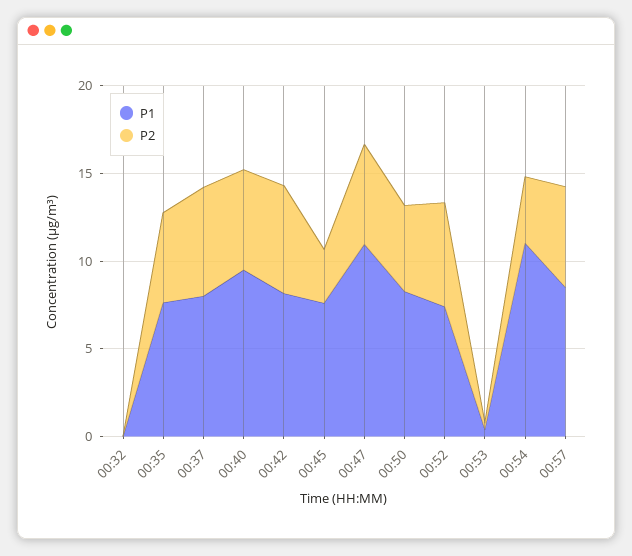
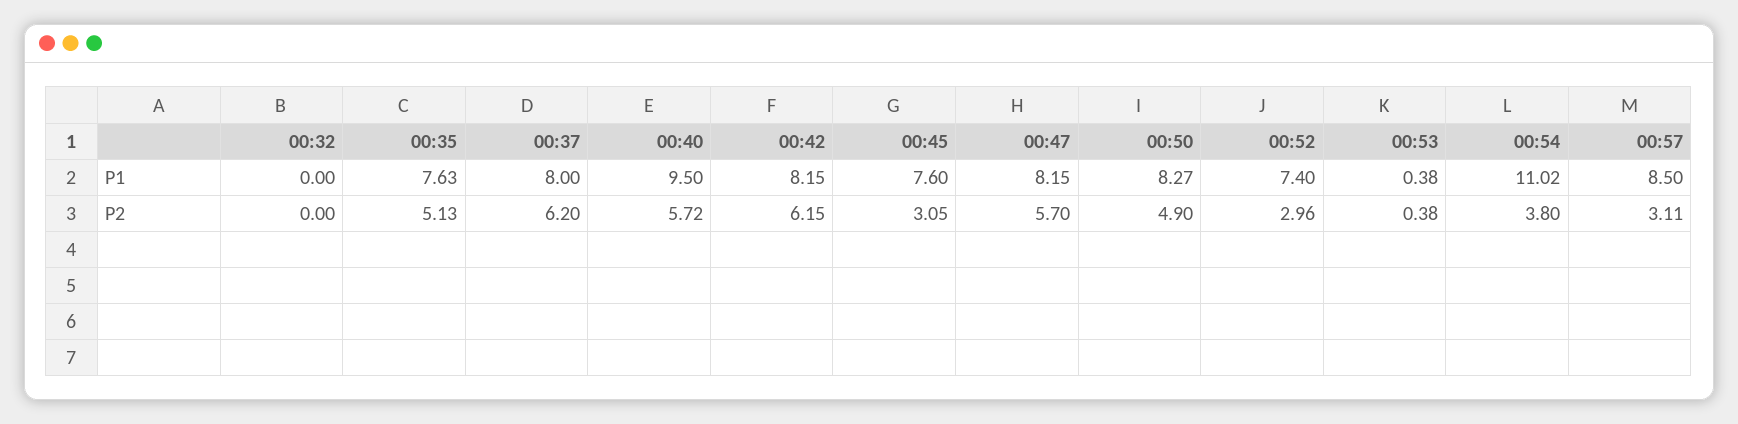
P1, 00:47: 11 -> 8.15
P2, 00:52: 6 -> 2.96
P2, 00:57: 6 -> 3.11

